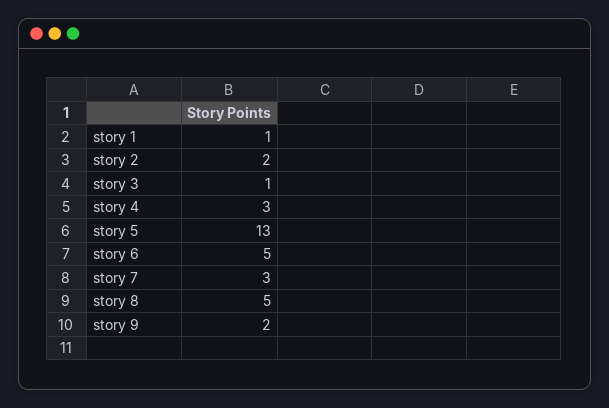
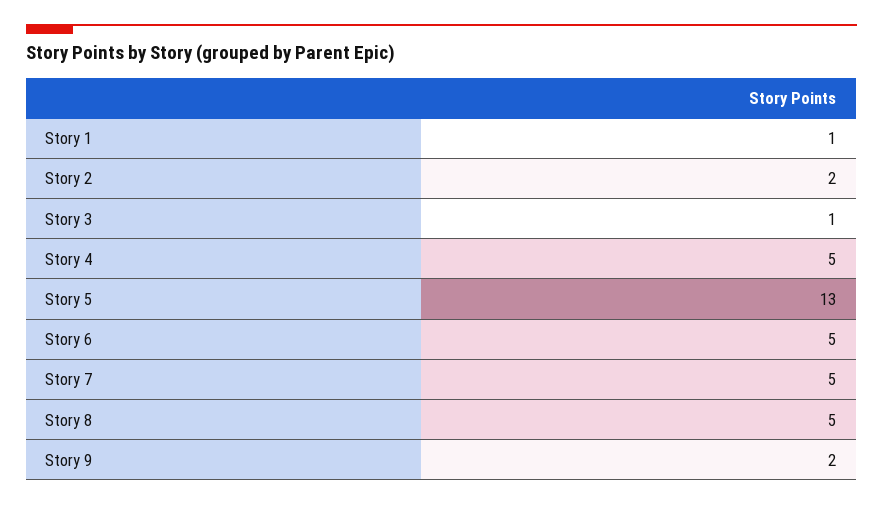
story 4: 3 -> 5
story 7: 3 -> 5

